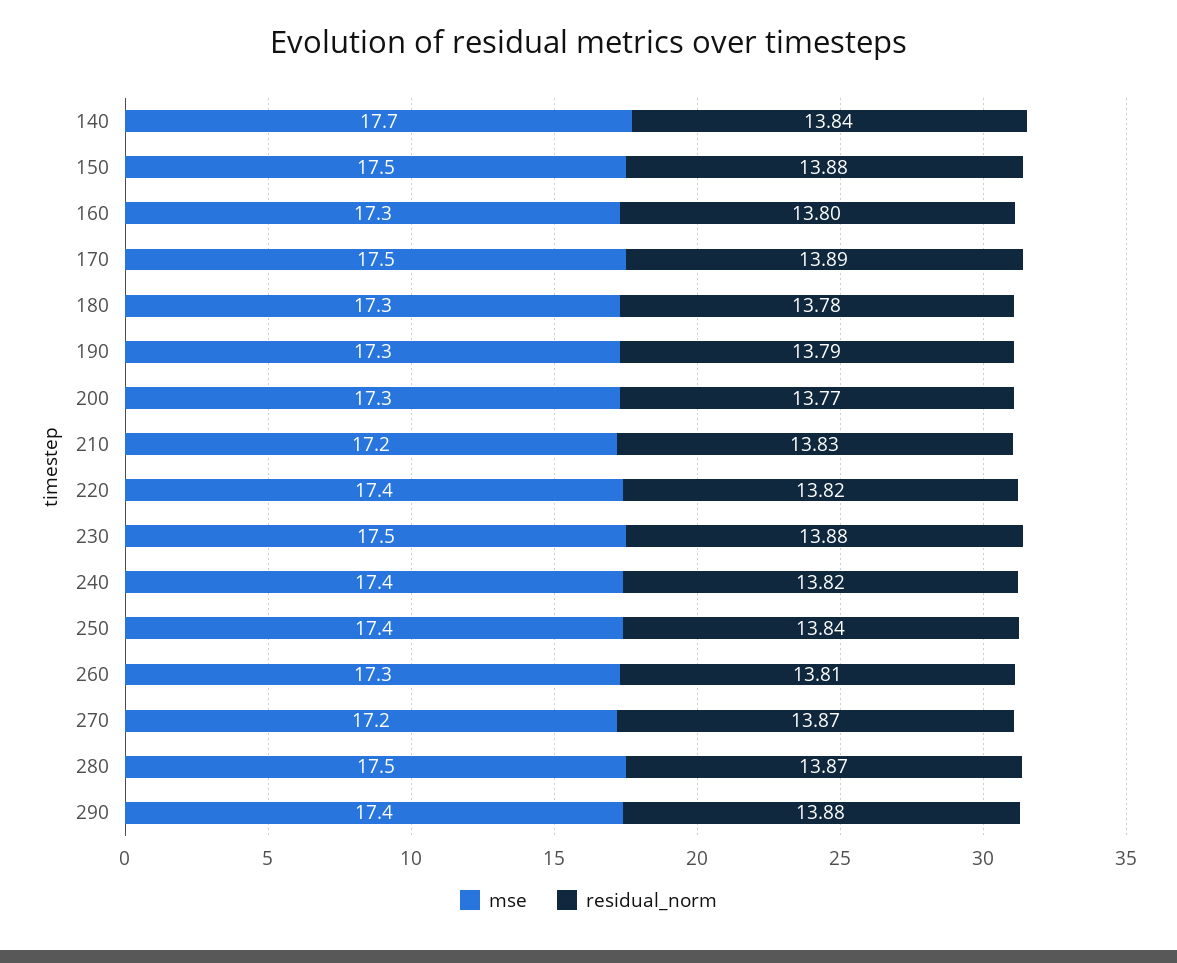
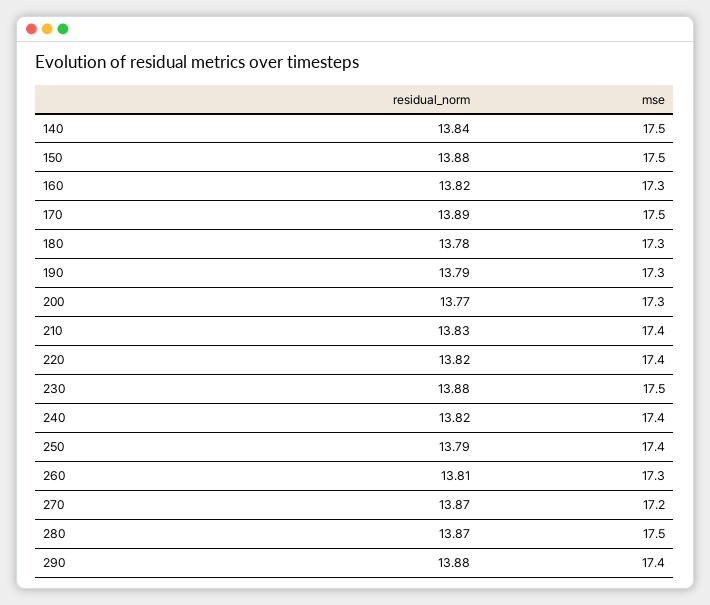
mse, 140: 17.7 -> 17.5
residual_norm, 160: 13.8 -> 13.82
mse, 210: 17.2 -> 17.4
residual_norm, 250: 13.84 -> 13.79

